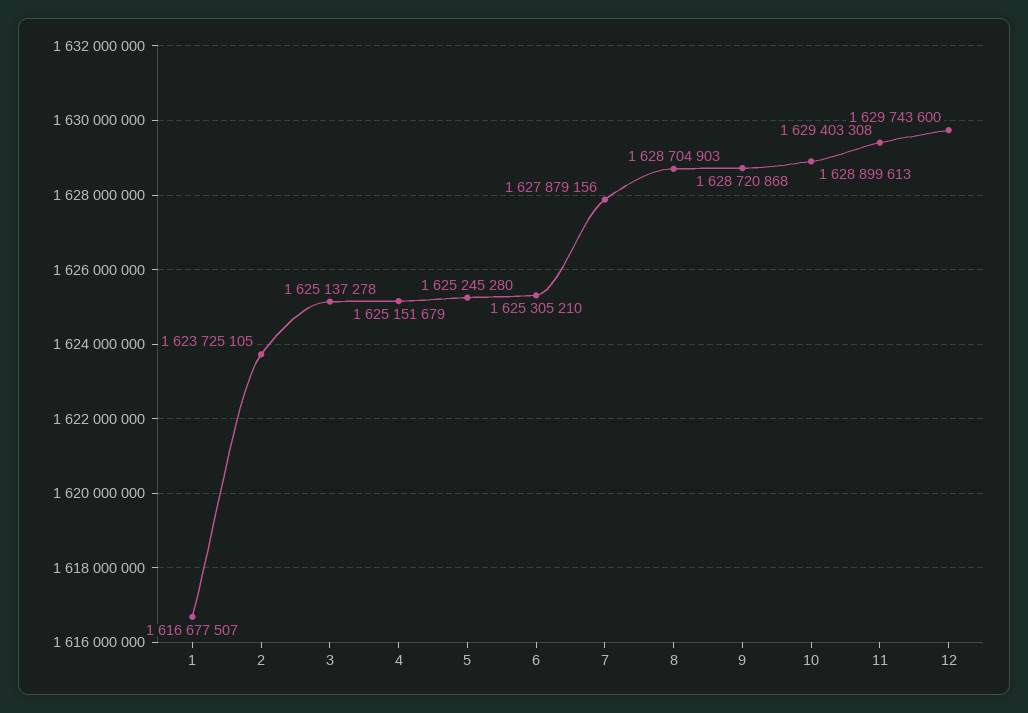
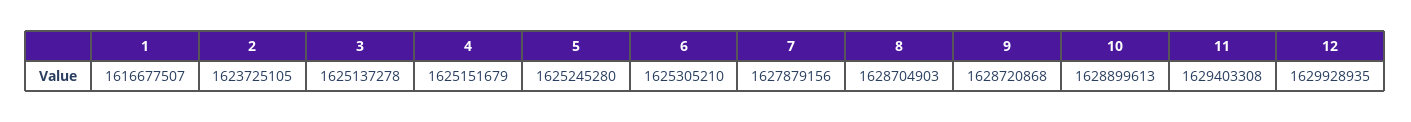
12: 1629743600 -> 1629928935

